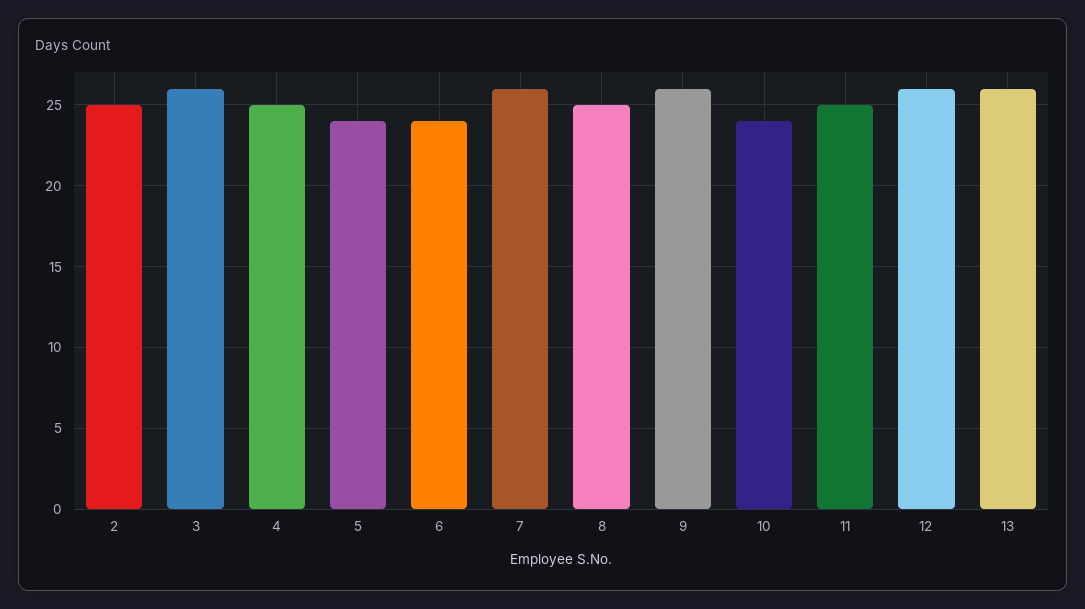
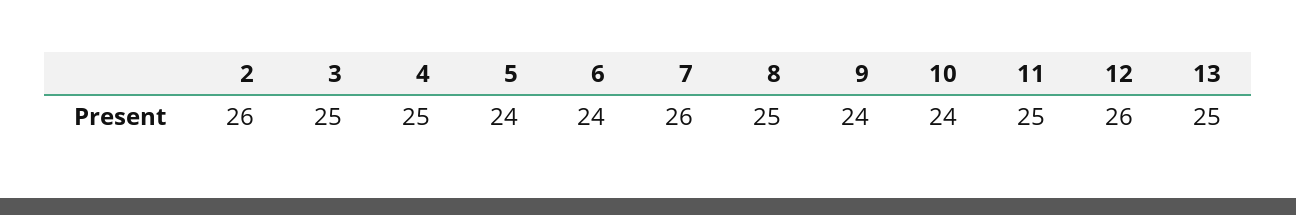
2: 25 -> 26
3: 26 -> 25
9: 26 -> 24
13: 26 -> 25

